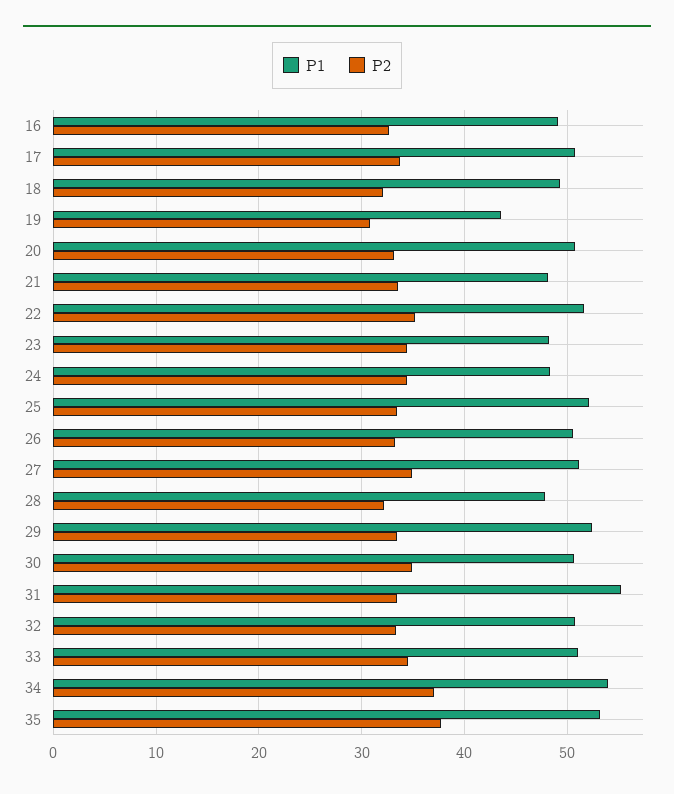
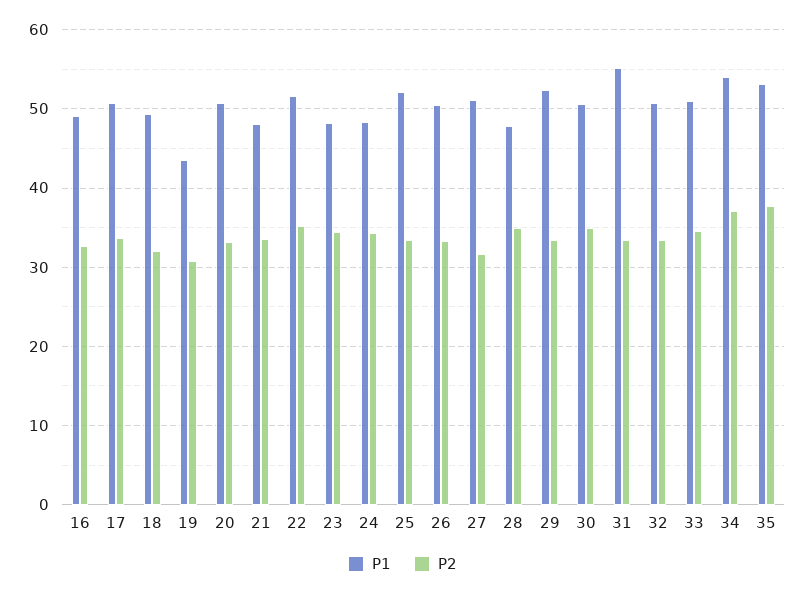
P2, 27: 35 -> 32
P2, 28: 32 -> 35

